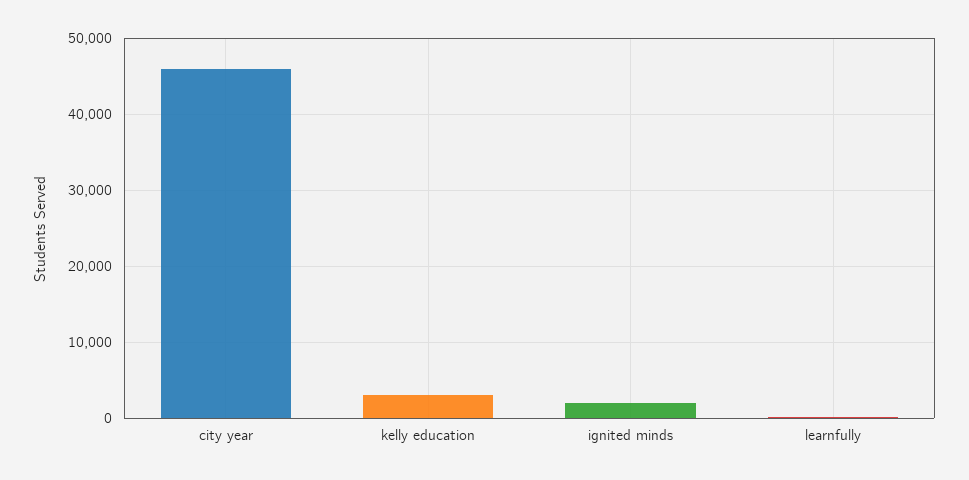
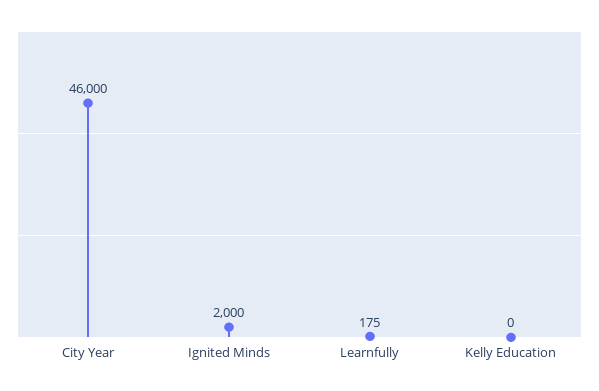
kelly education: 3000 -> 0

